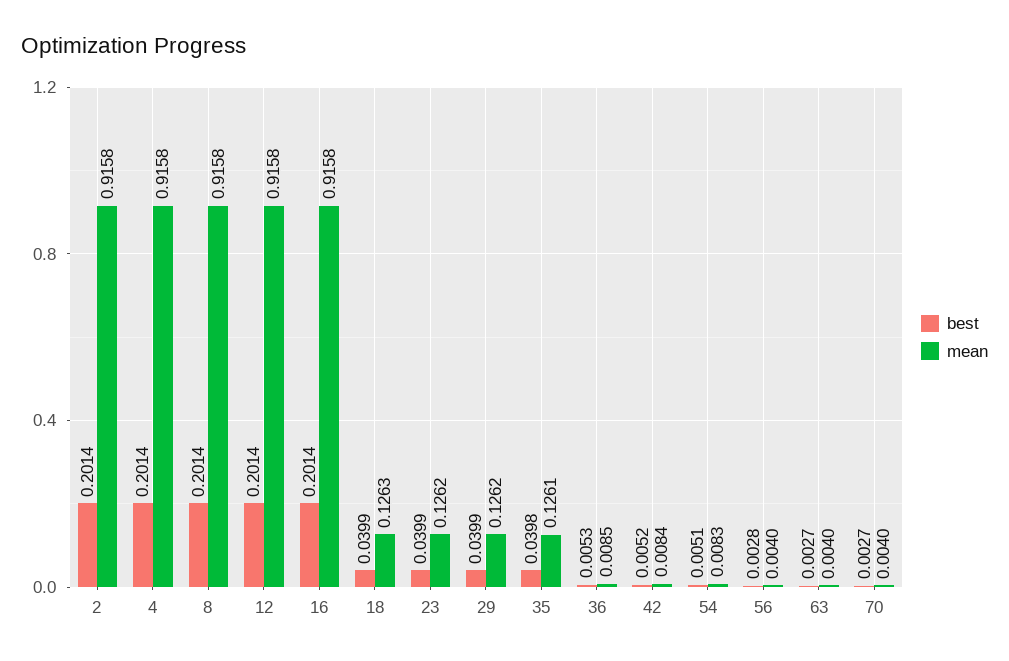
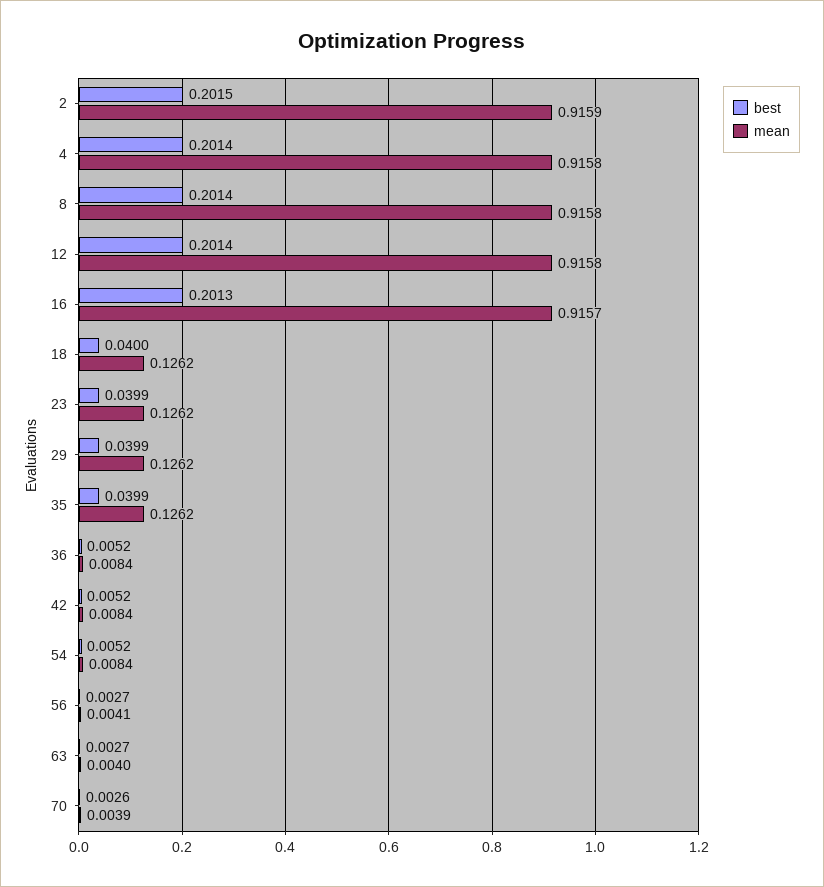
best, 2: 0.2014 -> 0.2015
mean, 2: 0.9158 -> 0.9159
best, 16: 0.2014 -> 0.2013
mean, 16: 0.9158 -> 0.9157
best, 18: 0.0399 -> 0.04
mean, 18: 0.1263 -> 0.1262
best, 35: 0.0398 -> 0.0399
mean, 35: 0.1261 -> 0.1262
best, 36: 0.0053 -> 0.0052
mean, 36: 0.0085 -> 0.0084
best, 54: 0.0051 -> 0.0052
mean, 54: 0.0083 -> 0.0084
best, 56: 0.0028 -> 0.0027
mean, 56: 0.004 -> 0.0041
best, 70: 0.0027 -> 0.0026
mean, 70: 0.004 -> 0.0039

